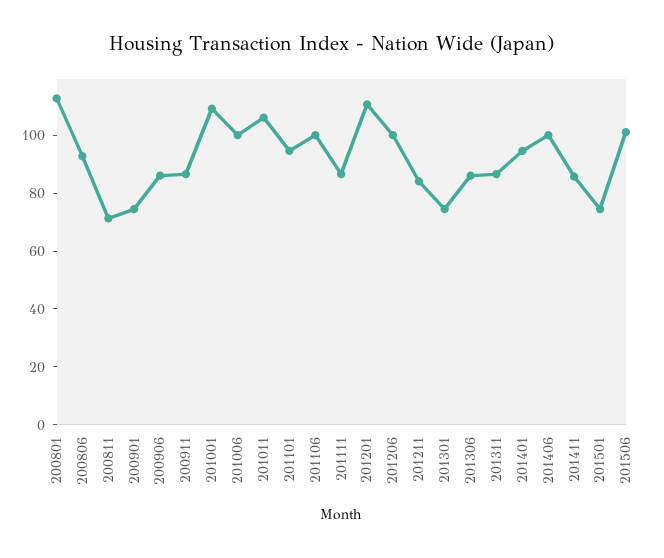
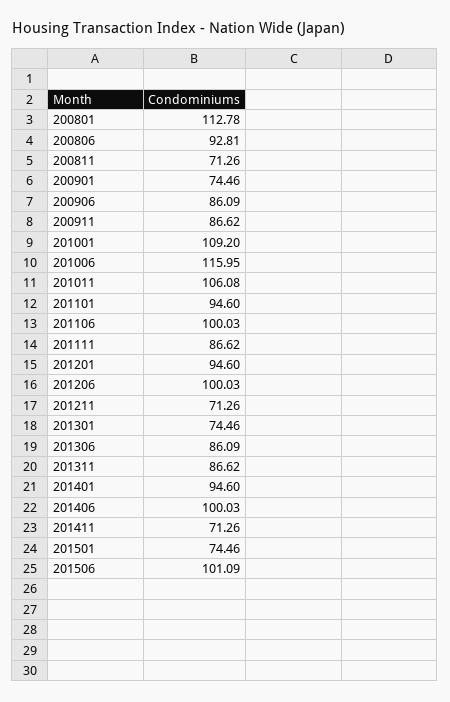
201006: 100 -> 115.95
201201: 110 -> 94.6
201211: 85 -> 71.26
201411: 85 -> 71.26

